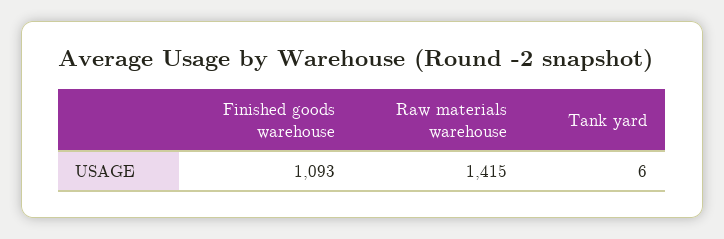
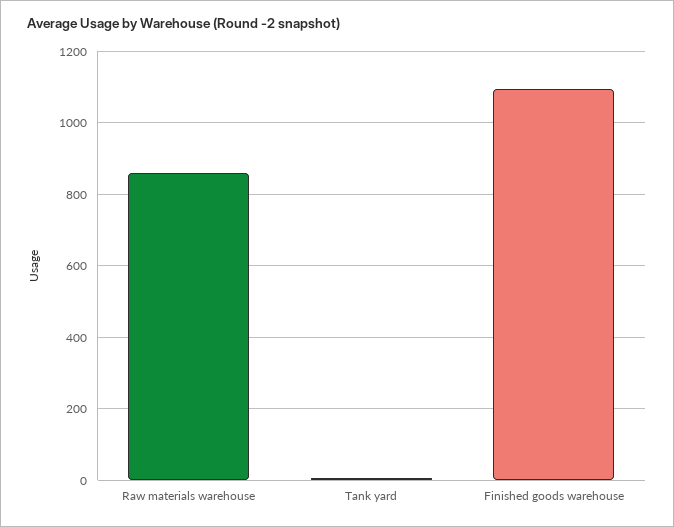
Raw materials warehouse: 1415 -> 860

